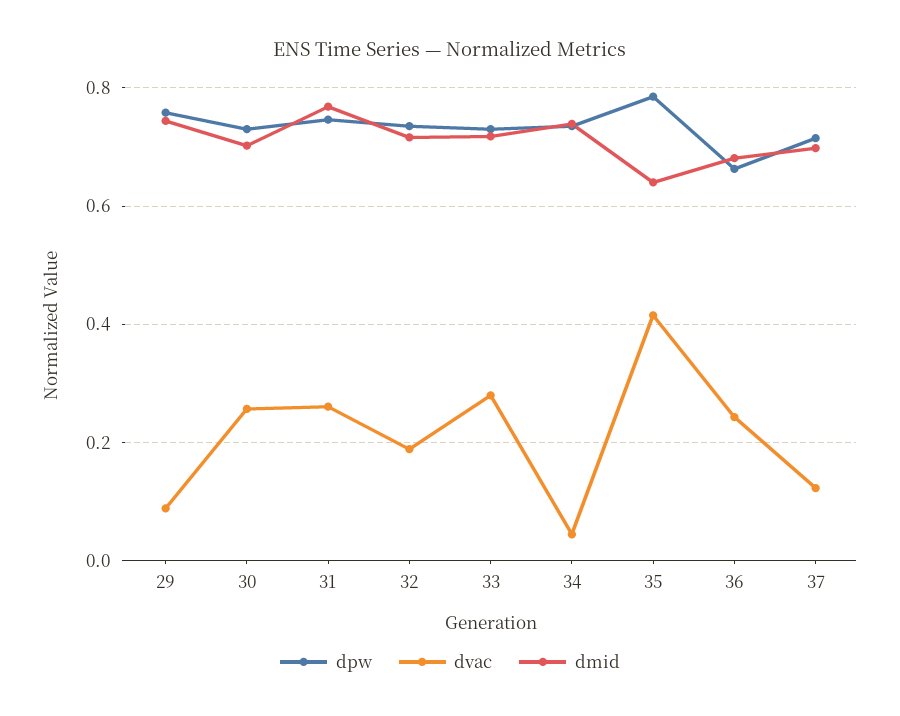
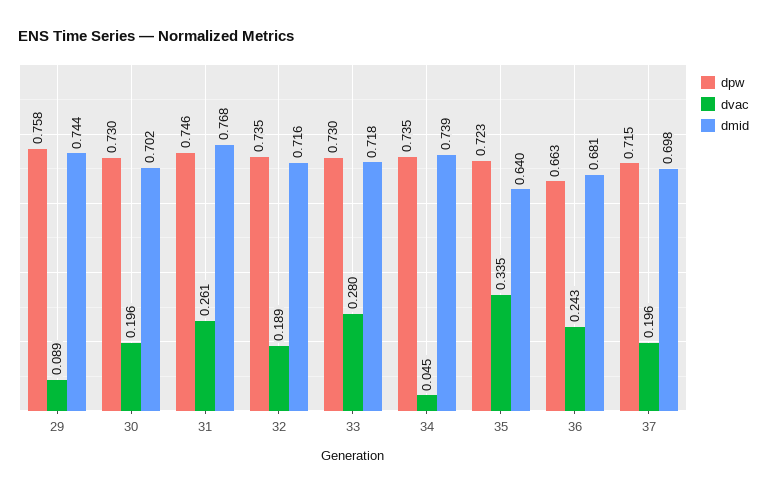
dvac, 30: 0.26 -> 0.196
dpw, 35: 0.78 -> 0.723
dvac, 35: 0.42 -> 0.335
dvac, 37: 0.12 -> 0.196

